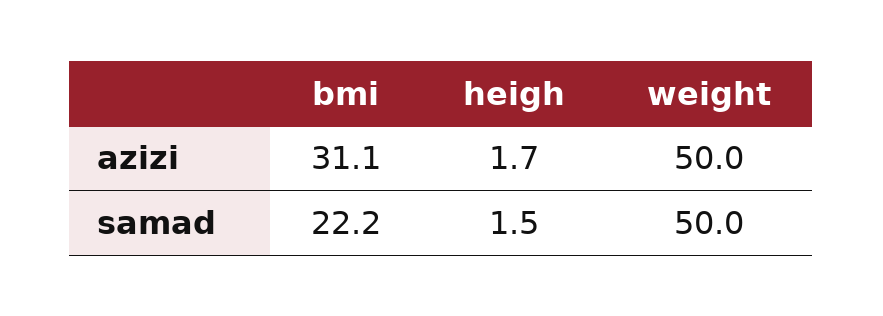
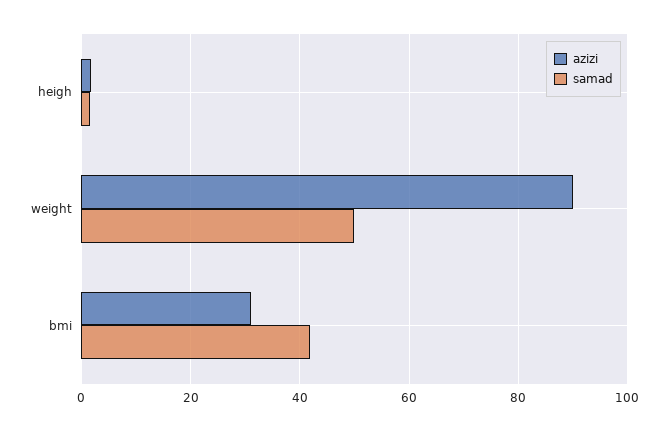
azizi, weight: 50 -> 90
samad, bmi: 22.2 -> 42

